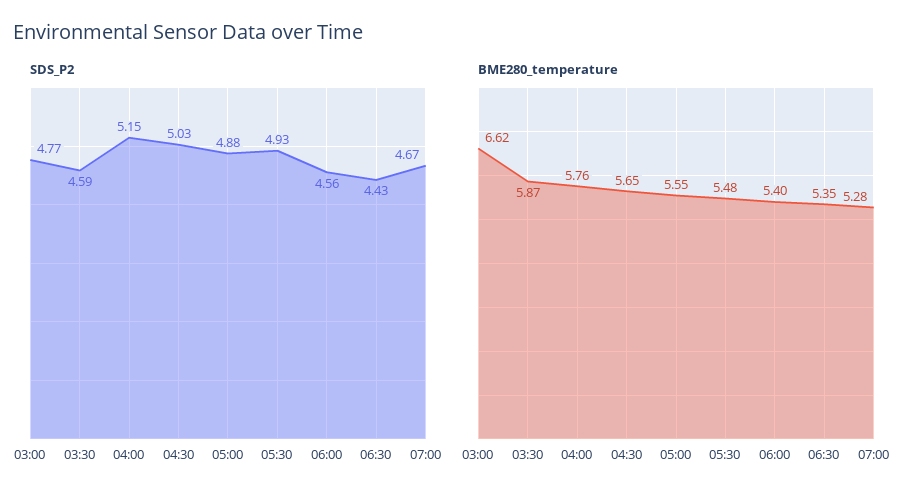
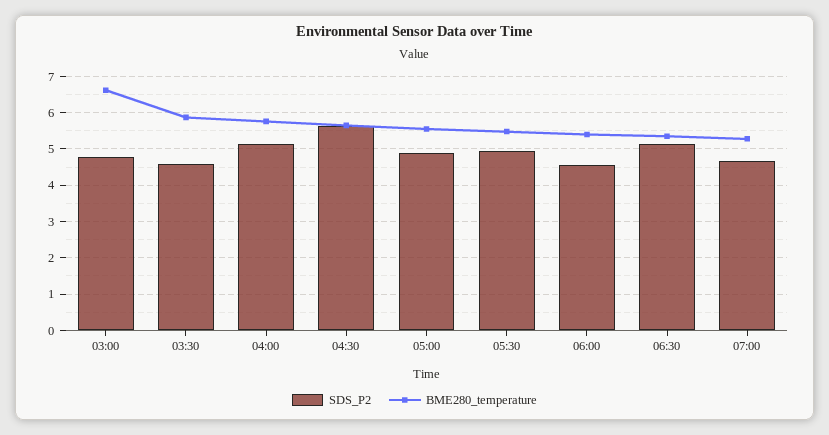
SDS_P2, 04:30: 5.03 -> 5.6
SDS_P2, 06:30: 4.43 -> 5.2

